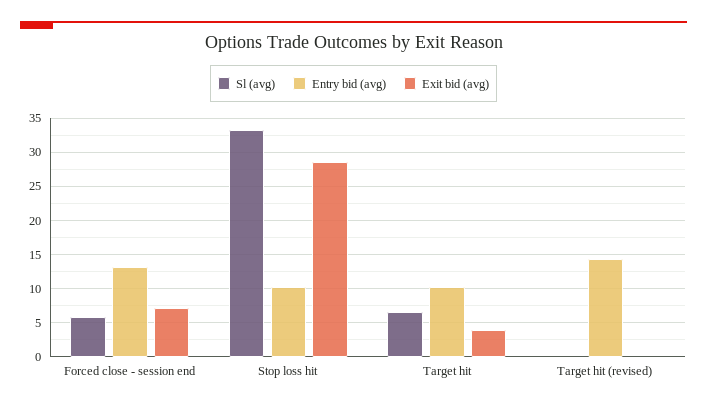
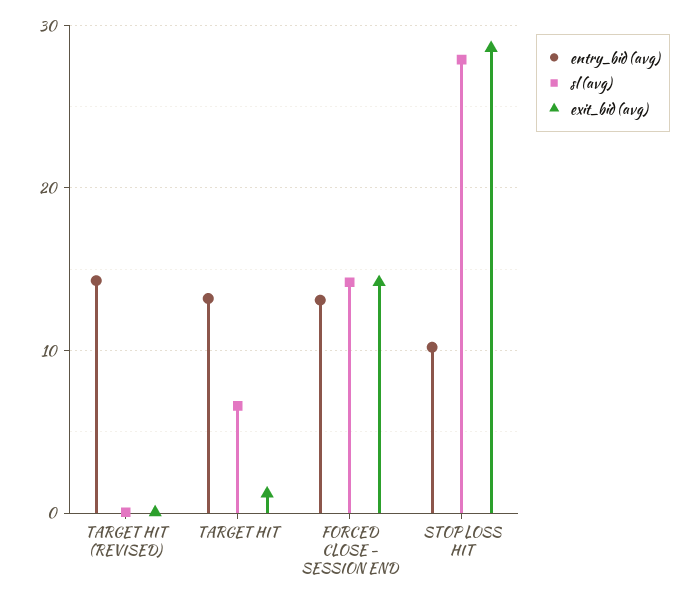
Sl (avg), Forced close - session end: 6 -> 14
Exit bid (avg), Forced close - session end: 7 -> 14
Sl (avg), Stop loss hit: 33 -> 28
Entry bid (avg), Target hit: 10 -> 13
Exit bid (avg), Target hit: 4 -> 1

